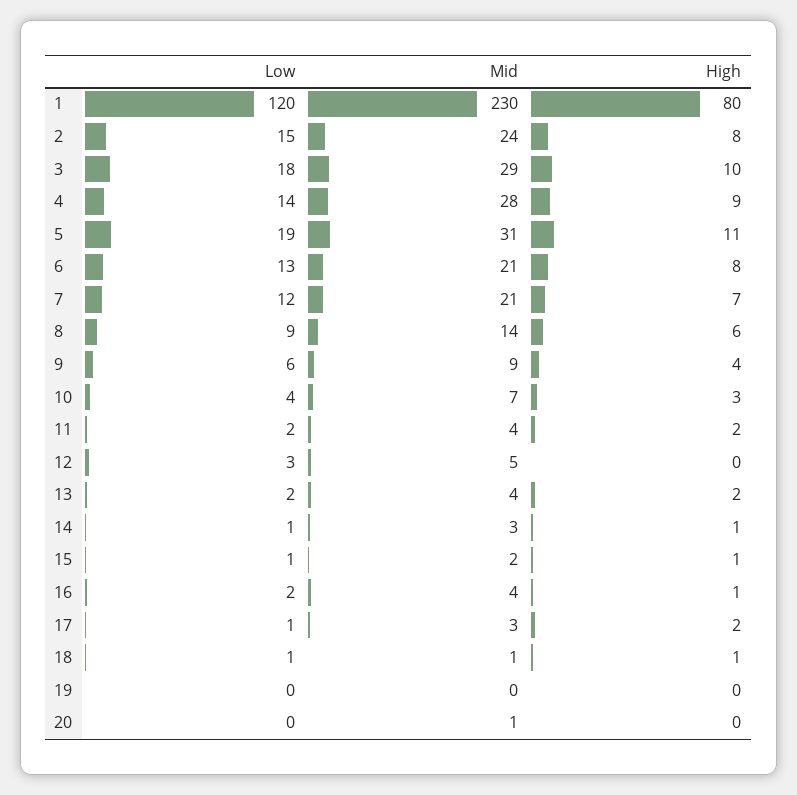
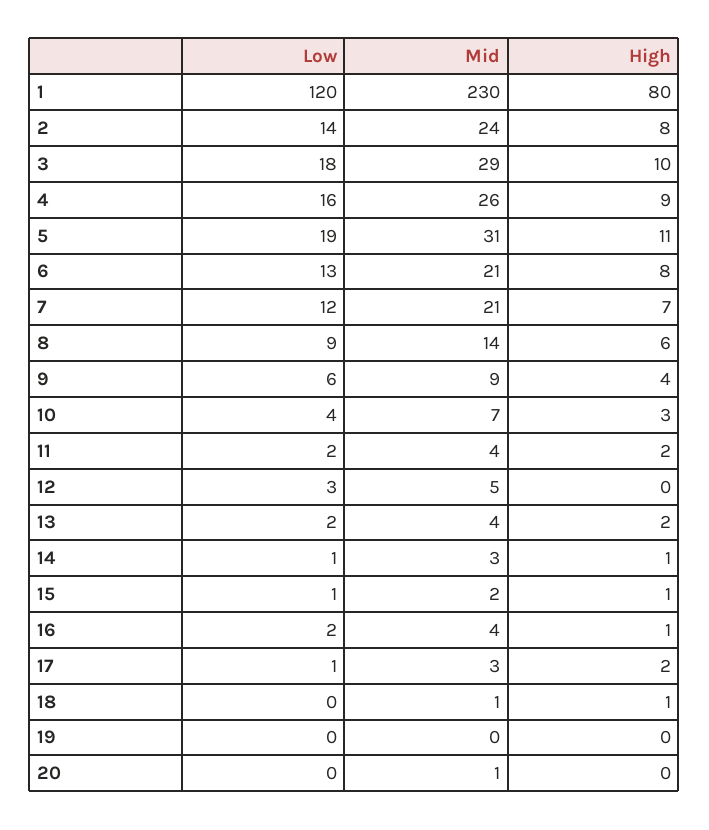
Low, 2: 15 -> 14
Low, 4: 14 -> 16
Mid, 4: 28 -> 26
Low, 18: 1 -> 0

